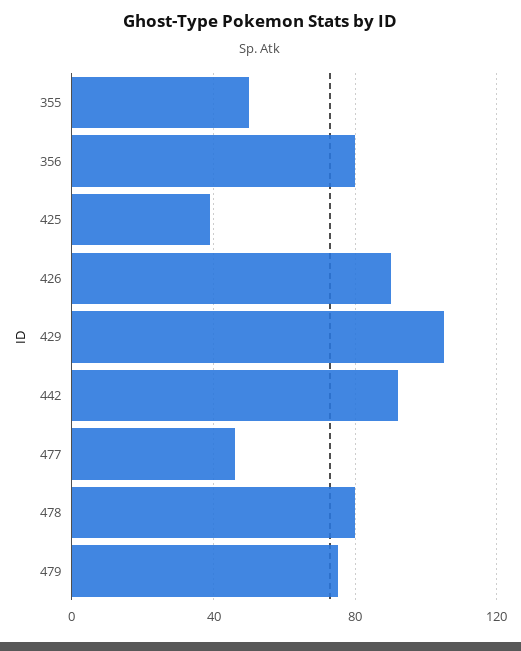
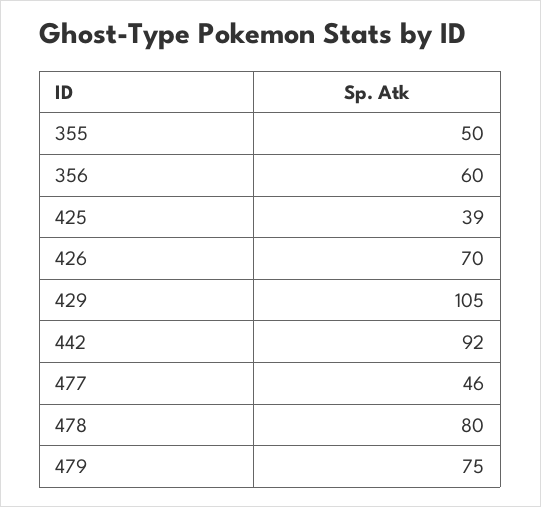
356: 80 -> 60
426: 90 -> 70

